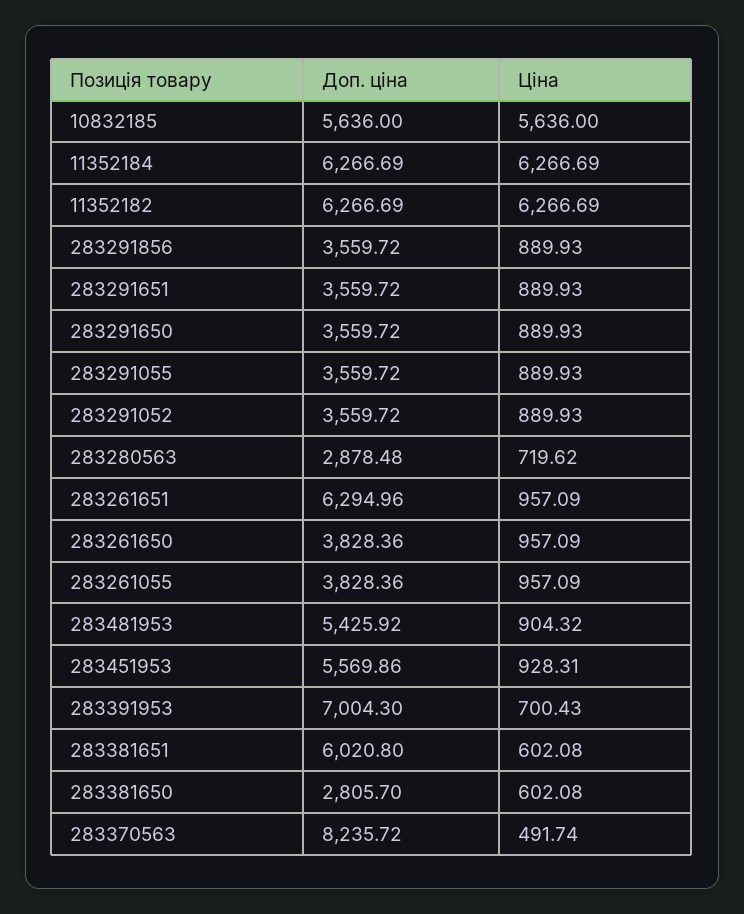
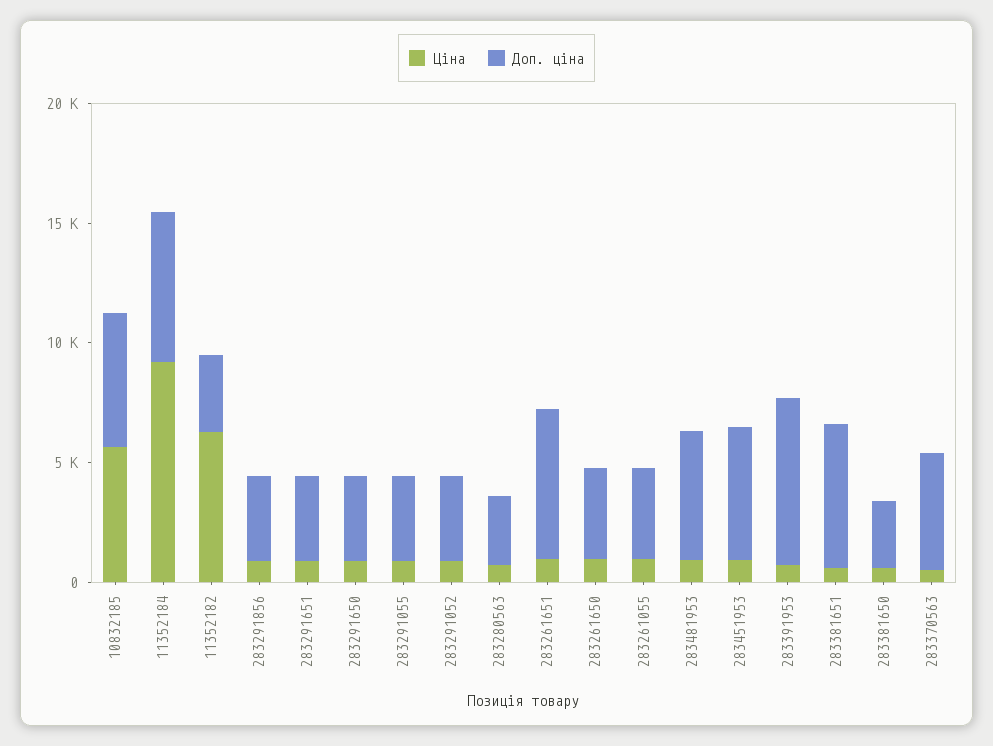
Ціна, 11352184: 6266.69 -> 9000
Доп. ціна, 11352182: 6266.69 -> 3000
Доп. ціна, 283370563: 8235.72 -> 5000

